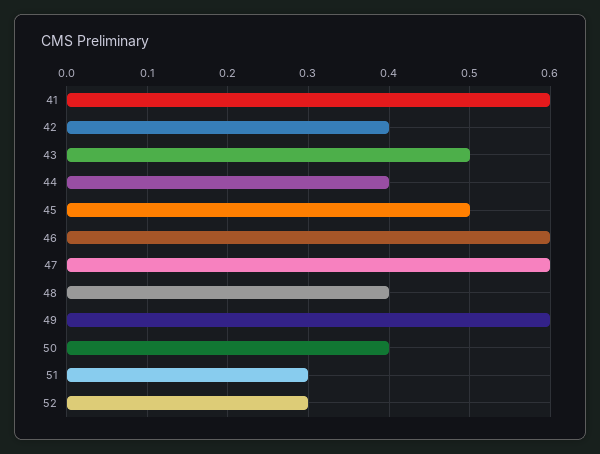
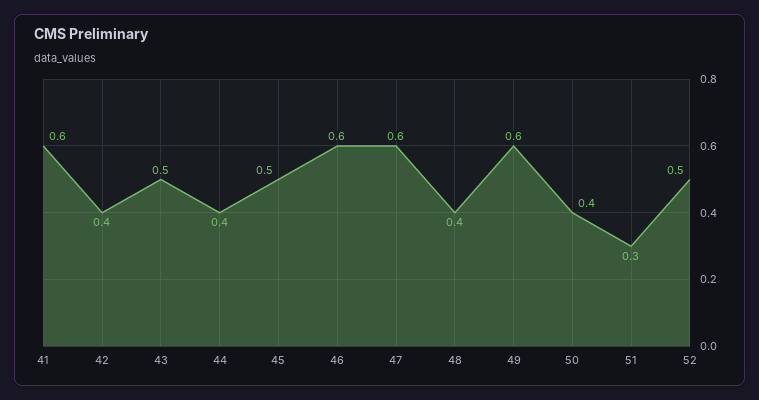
52: 0.3 -> 0.5

